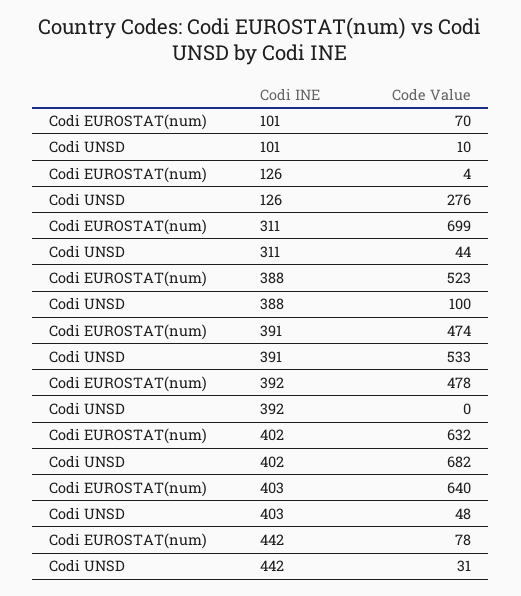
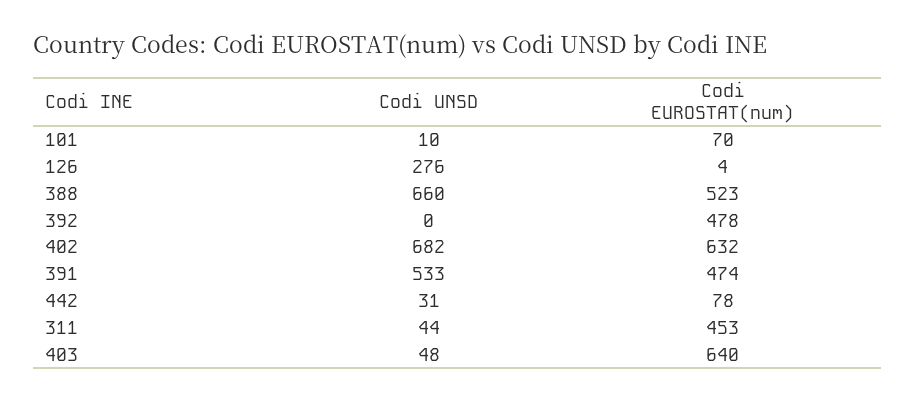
Codi EUROSTAT(num), 311: 699 -> 453
Codi UNSD, 388: 100 -> 660

